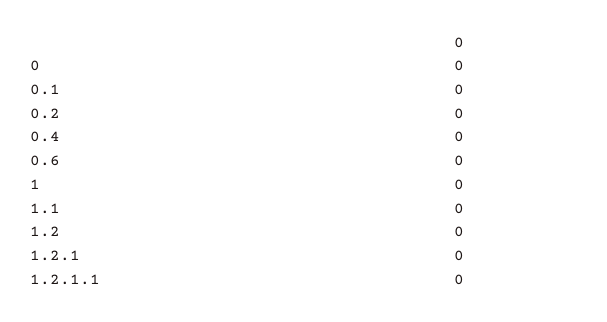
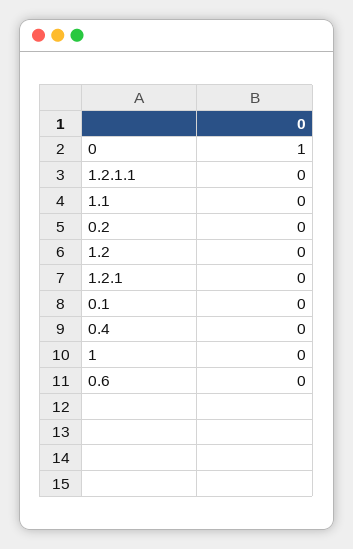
0: 0 -> 1

